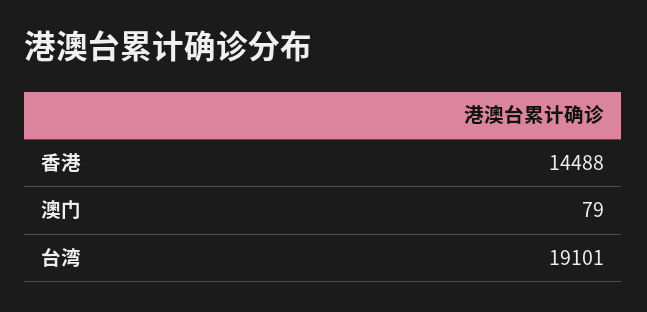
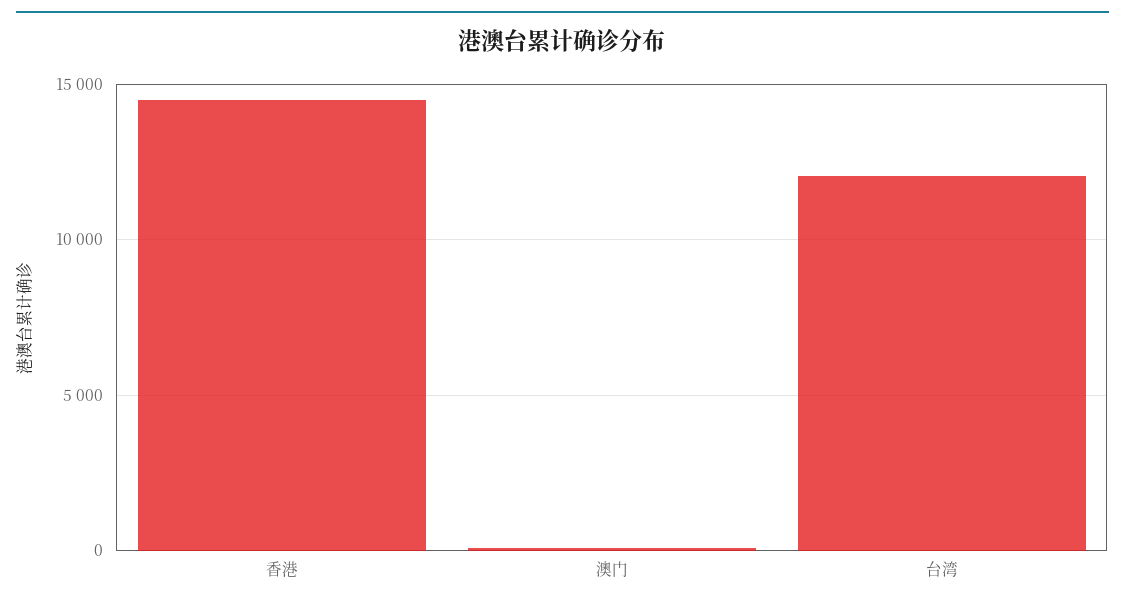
台湾: 19101 -> 12000

